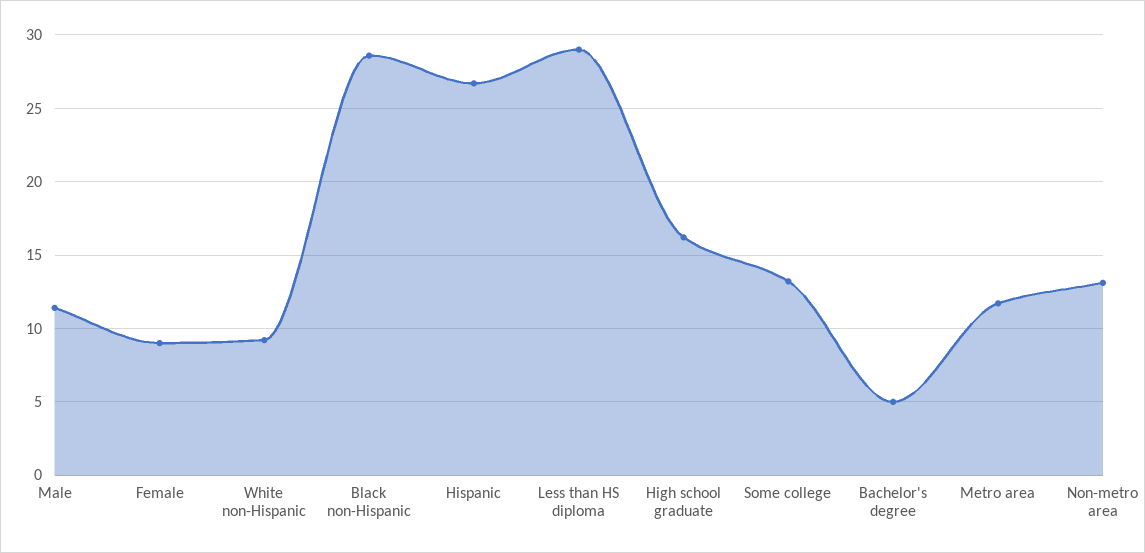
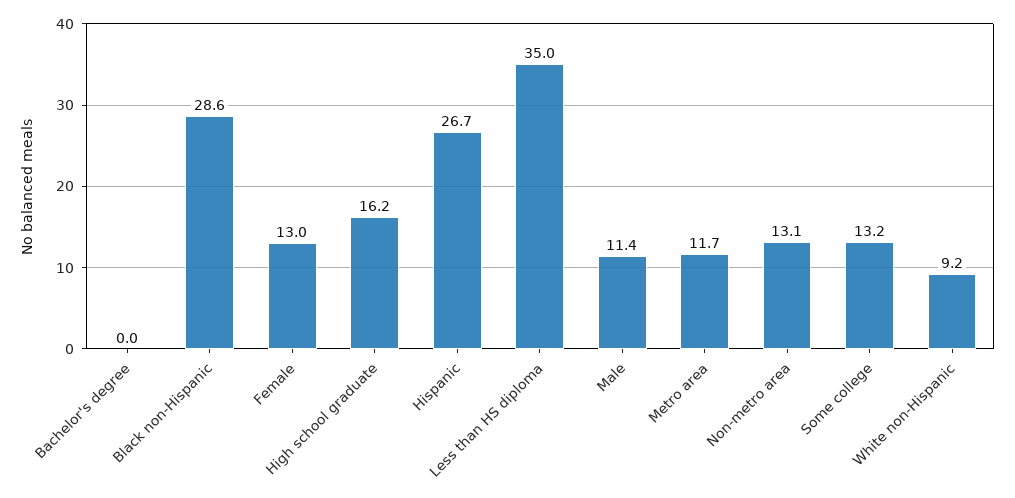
Female: 9 -> 13
Less than HS diploma: 29 -> 35
Bachelor's degree: 5 -> 0

